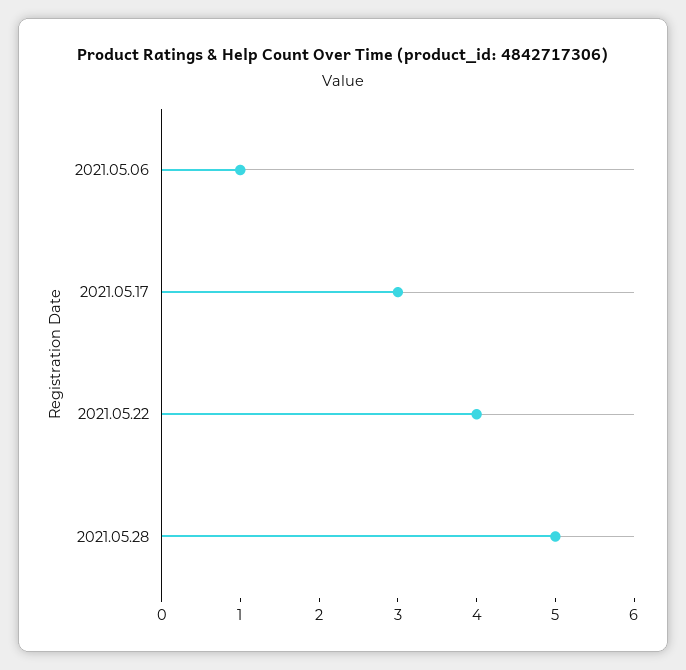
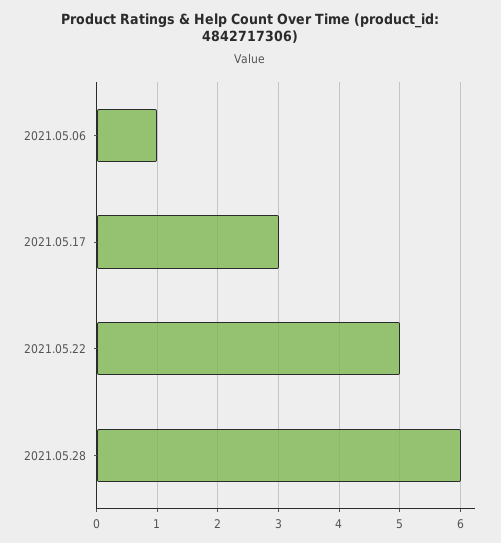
2021.05.22: 4 -> 5
2021.05.28: 5 -> 6

